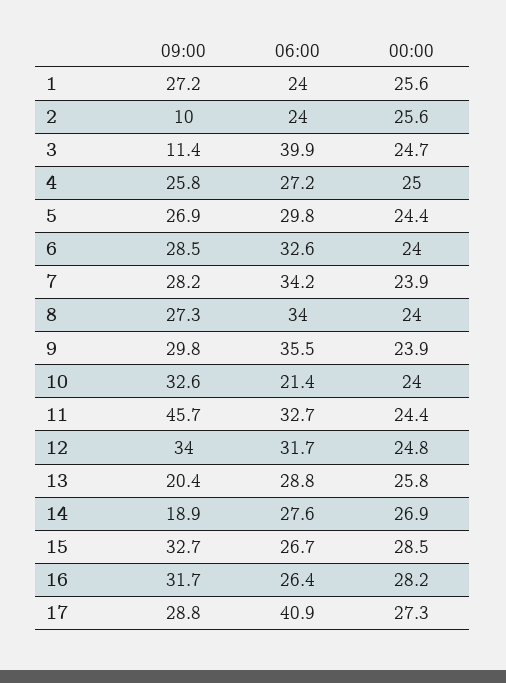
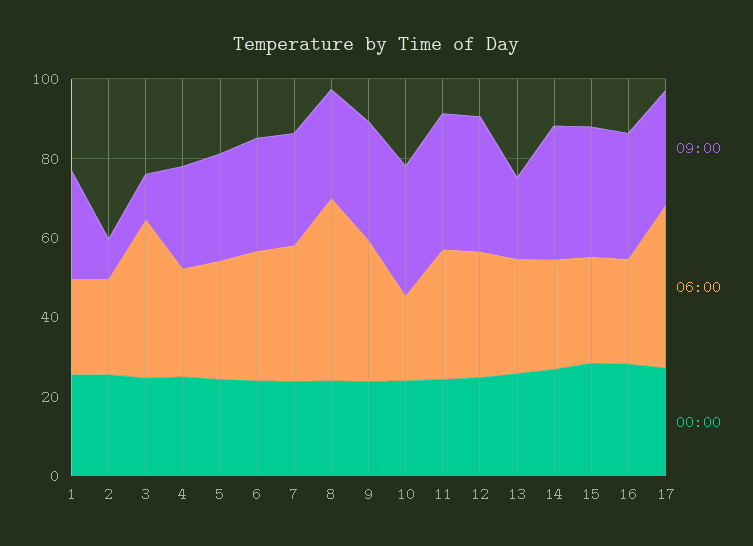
06:00, 8: 34 -> 45
09:00, 11: 45.7 -> 35
09:00, 14: 18.9 -> 35

